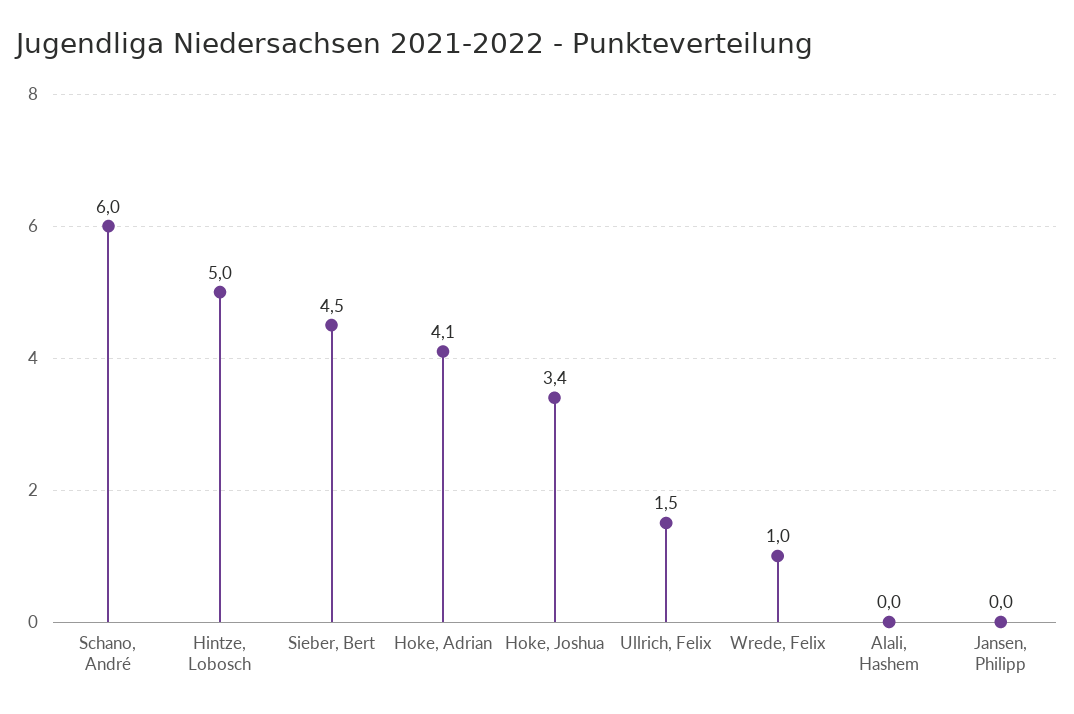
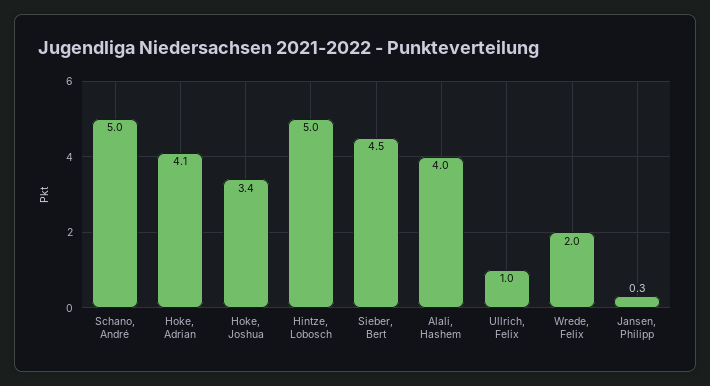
Schano, André: 6 -> 5
Ullrich, Felix: 1.5 -> 1
Wrede, Felix: 1 -> 2
Alali, Hashem: 0 -> 4
Jansen, Philipp: 0 -> 0.3

